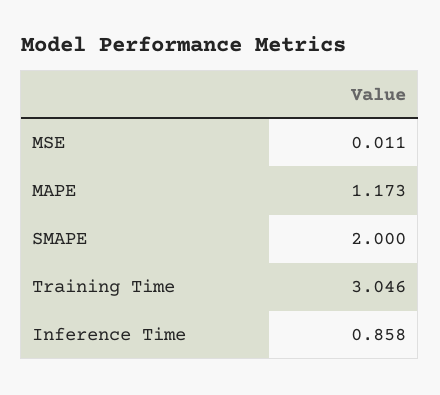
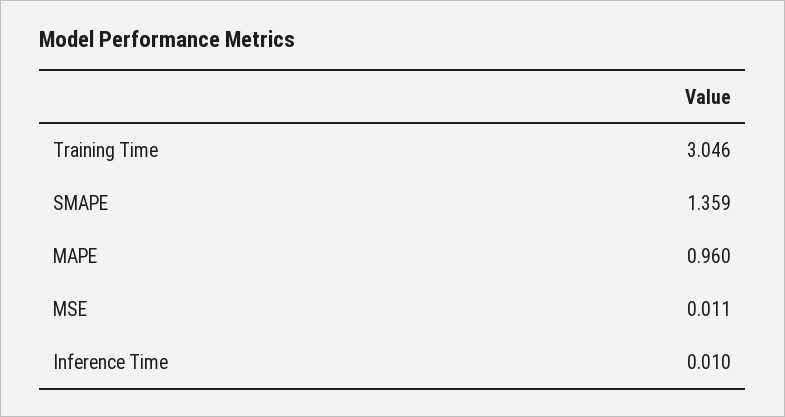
MAPE: 1.173 -> 0.96
SMAPE: 2 -> 1.359
Inference Time: 0.858 -> 0.01

